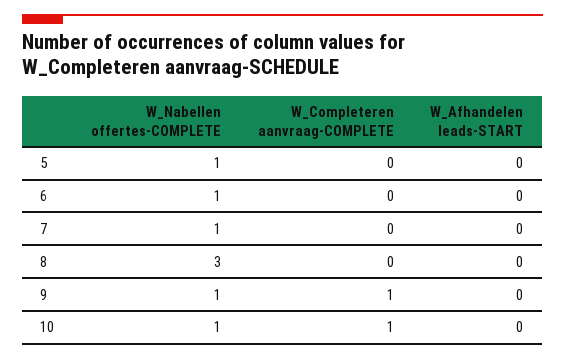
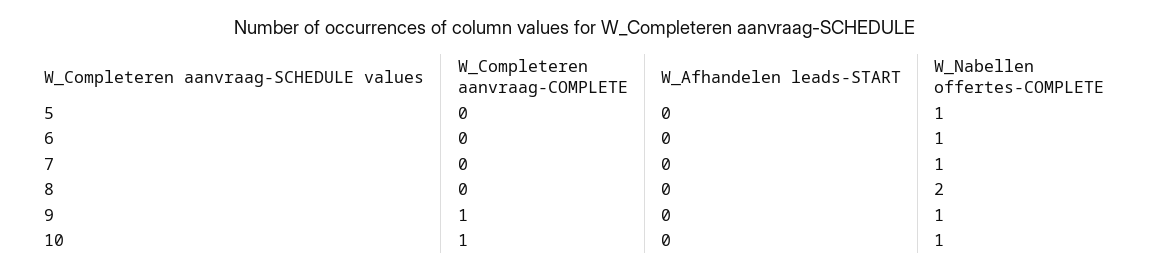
W_Nabellen offertes-COMPLETE, 8: 3 -> 2

